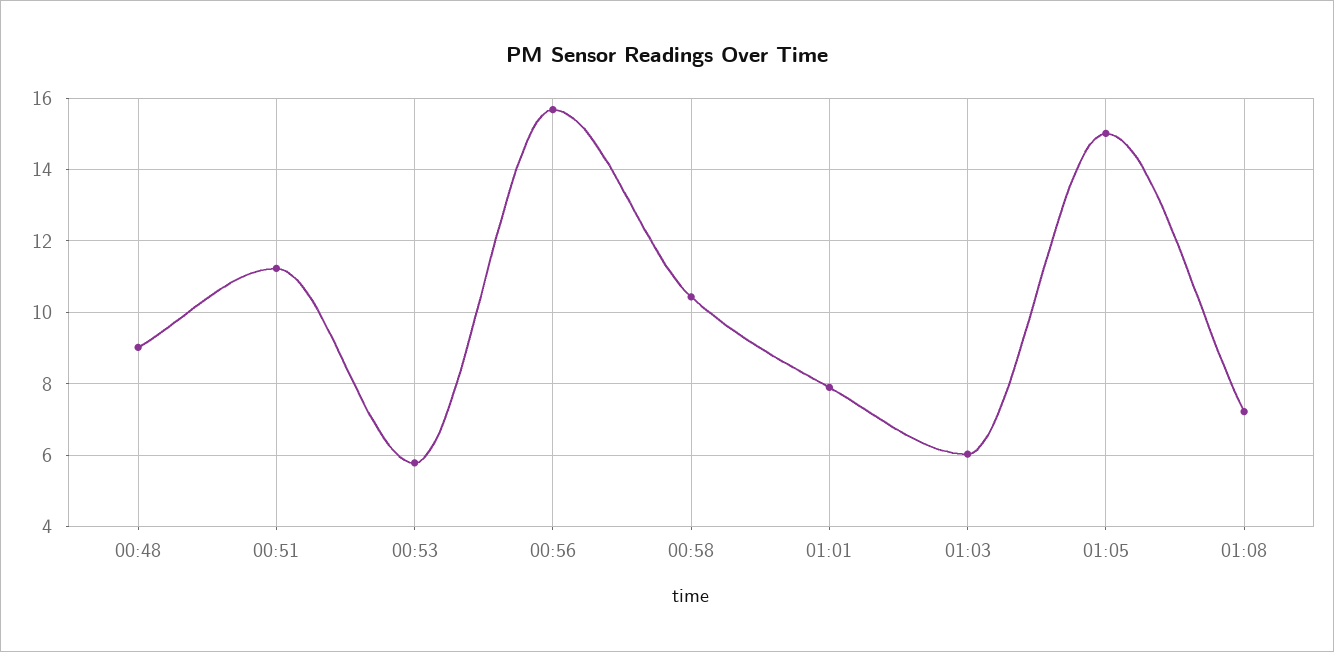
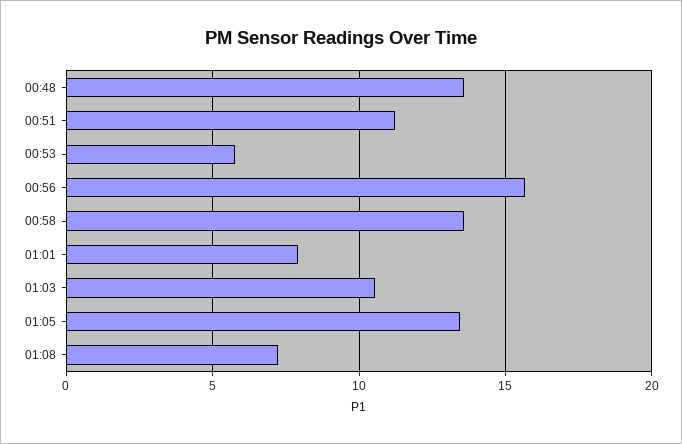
00:48: 9 -> 13.5
00:58: 10.4 -> 13.5
01:03: 6 -> 10.5
01:05: 15 -> 13.5

